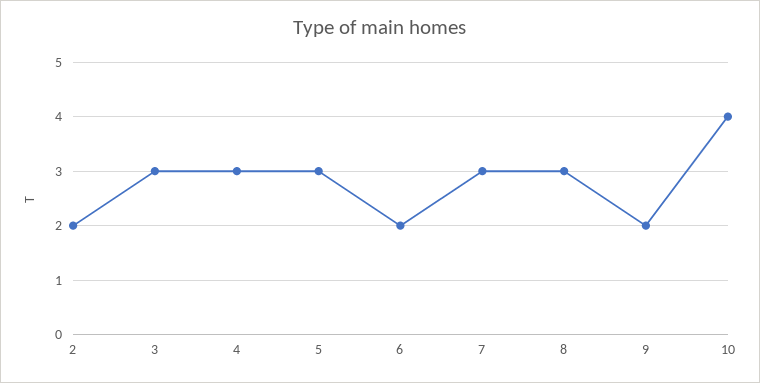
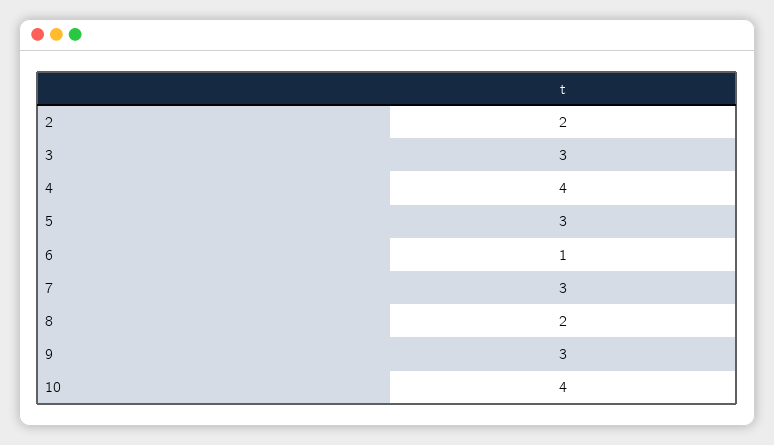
4: 3 -> 4
6: 2 -> 1
8: 3 -> 2
9: 2 -> 3

